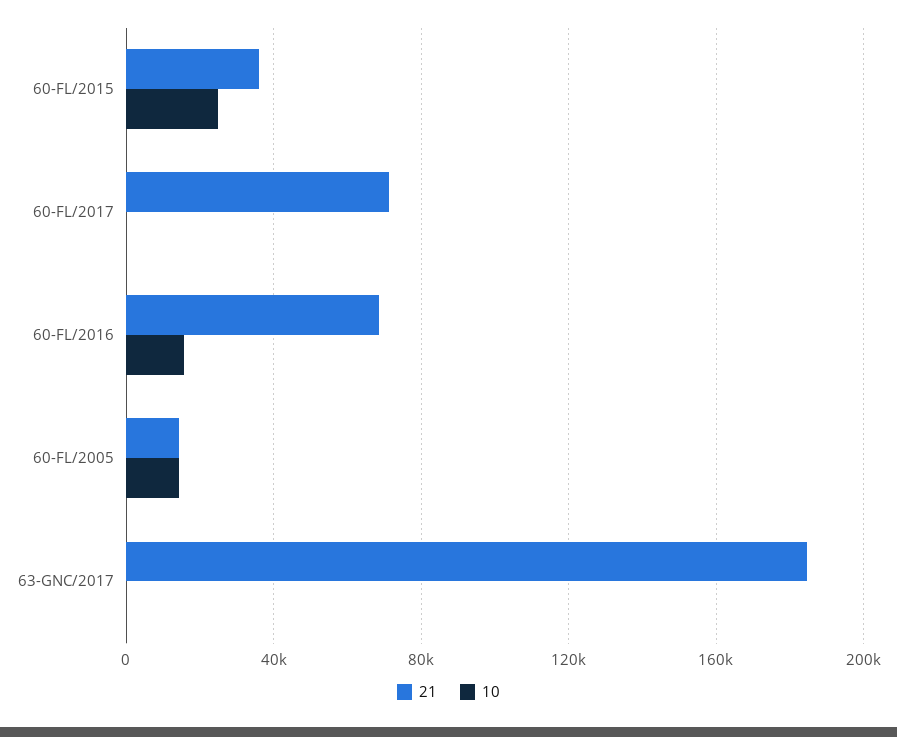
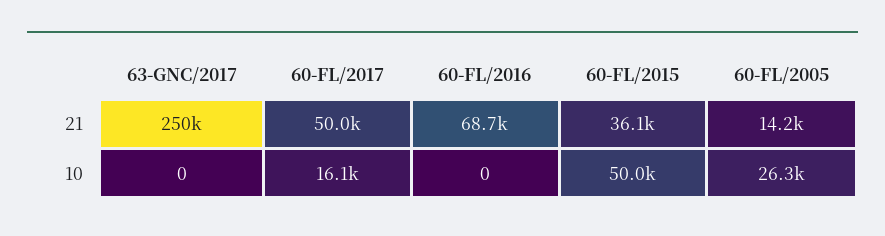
10, 60-FL/2015: 25000 -> 50000
21, 60-FL/2017: 70000 -> 50000
10, 60-FL/2017: 0 -> 16100
10, 60-FL/2016: 15000 -> 0
10, 60-FL/2005: 15000 -> 26300
21, 63-GNC/2017: 185000 -> 250000

